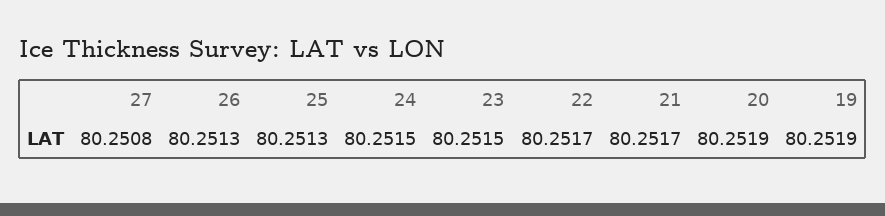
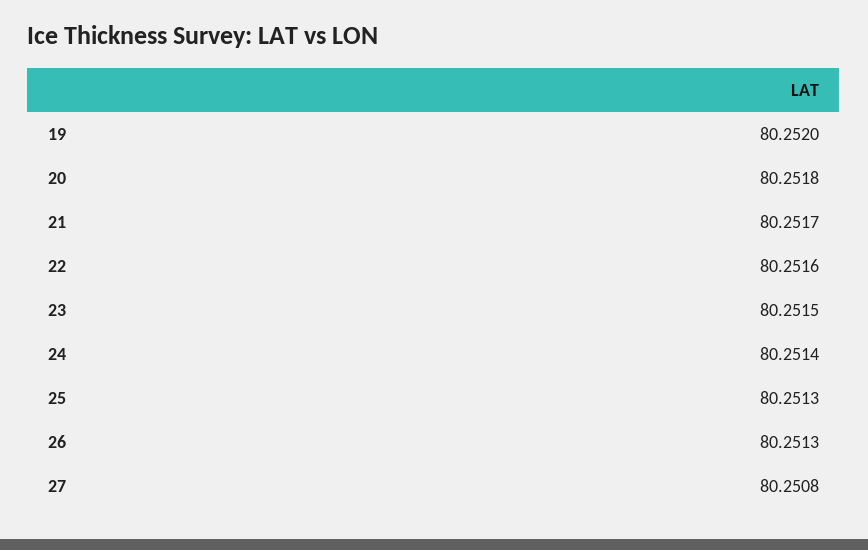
24: 80.2515 -> 80.2514
22: 80.2517 -> 80.2516
20: 80.2519 -> 80.2518
19: 80.2519 -> 80.252

